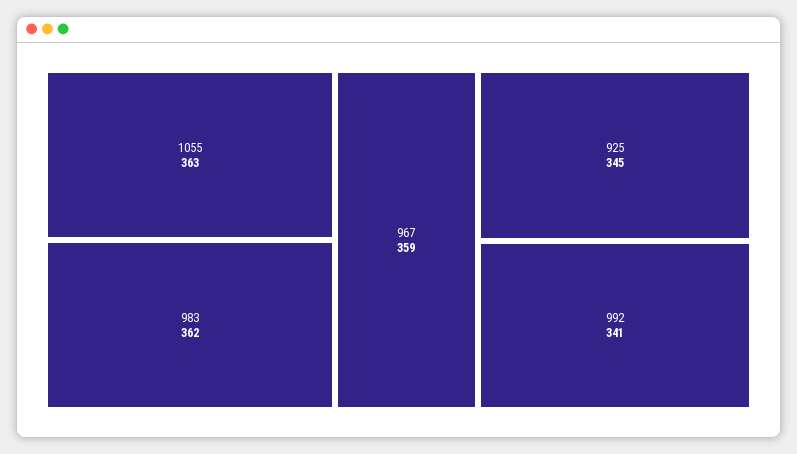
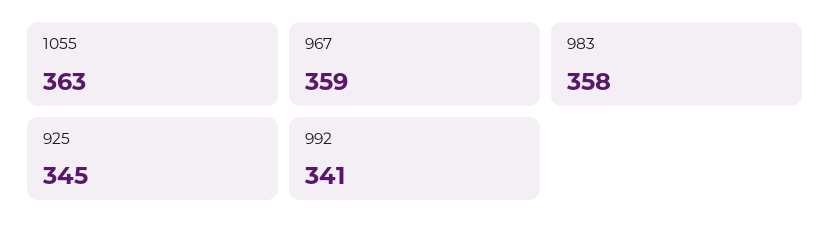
983: 362 -> 358

